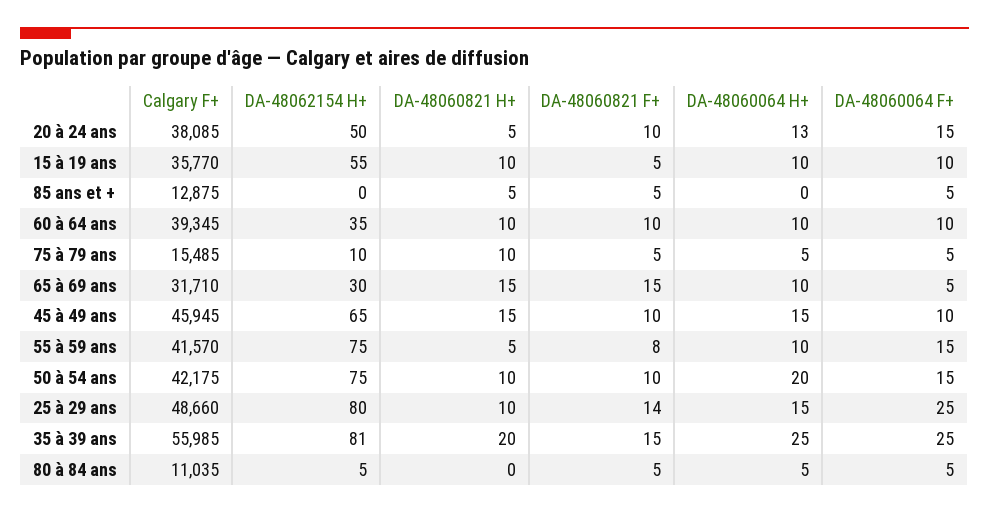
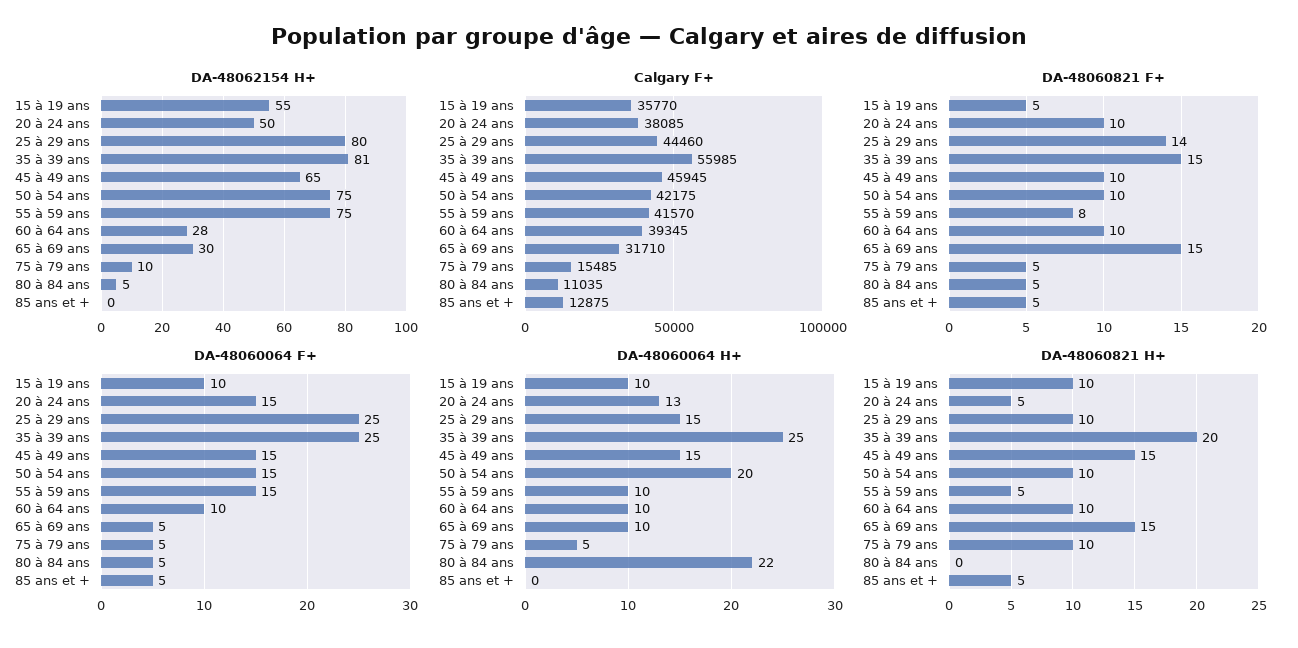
DA-48062154 H+, 60 à 64 ans: 35 -> 28
DA-48060064 F+, 45 à 49 ans: 10 -> 15
Calgary F+, 25 à 29 ans: 48660 -> 44460
DA-48060064 H+, 80 à 84 ans: 5 -> 22

